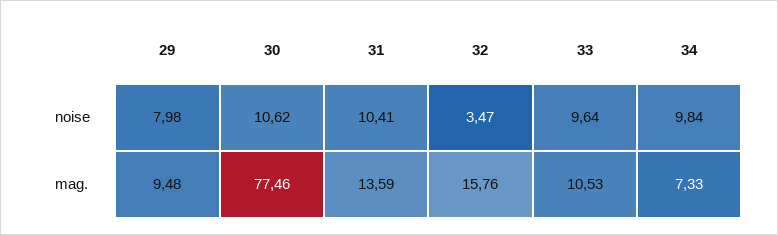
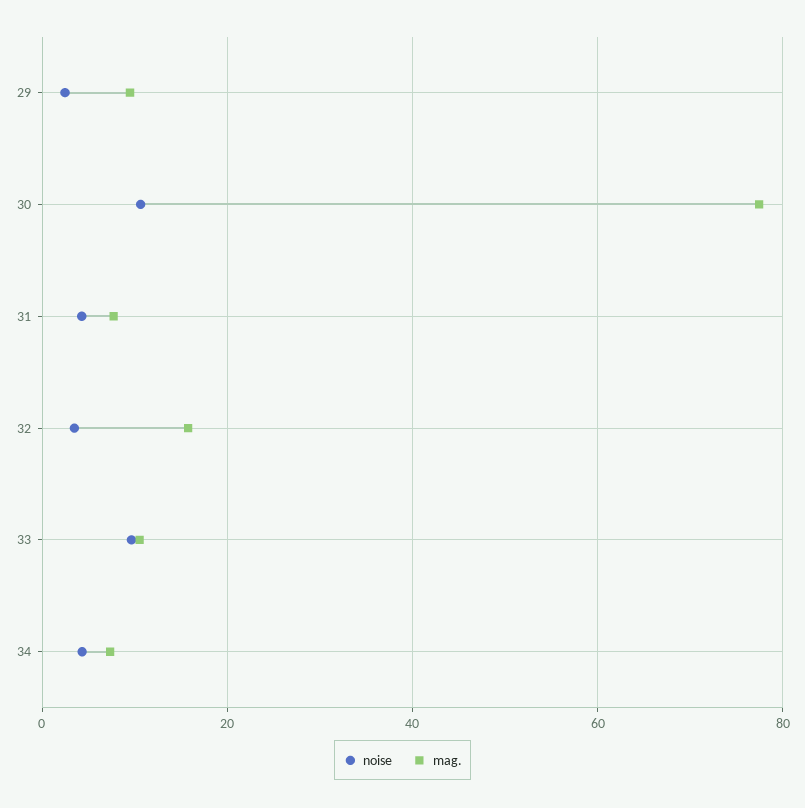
noise, 29: 7.98 -> 2
noise, 31: 10.41 -> 4
noise, 34: 9.84 -> 4
mag., 31: 13.59 -> 8

